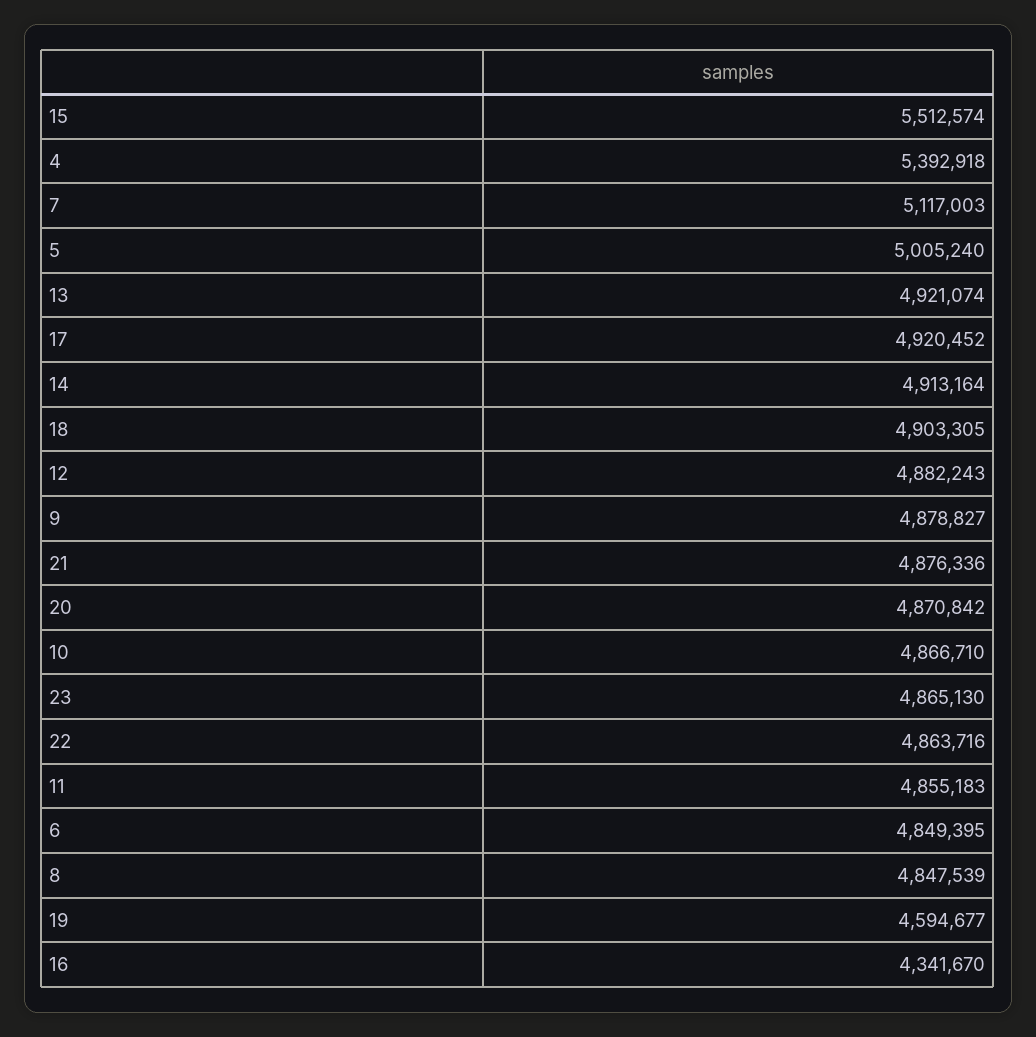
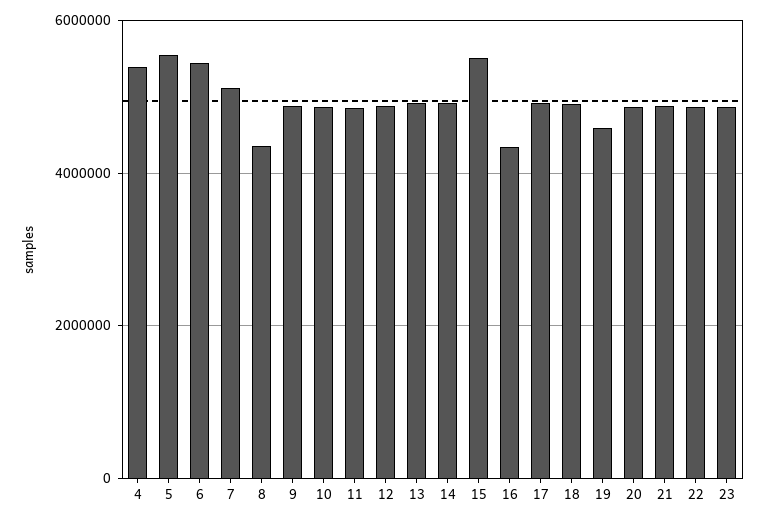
5: 5005240 -> 5600000
6: 4849395 -> 5400000
8: 4847539 -> 4400000

